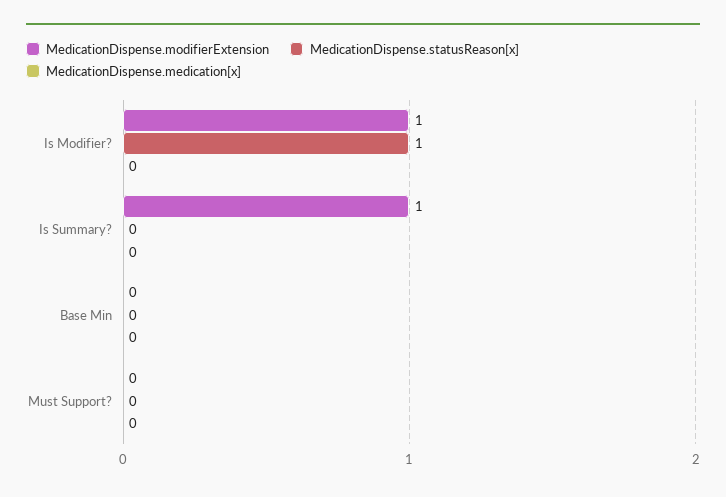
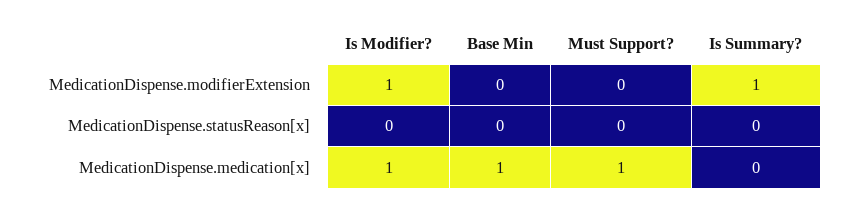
MedicationDispense.statusReason[x], Is Modifier?: 1 -> 0
MedicationDispense.medication[x], Is Modifier?: 0 -> 1
MedicationDispense.medication[x], Base Min: 0 -> 1
MedicationDispense.medication[x], Must Support?: 0 -> 1

